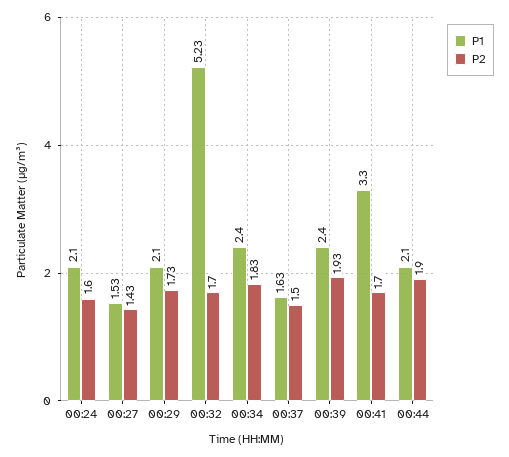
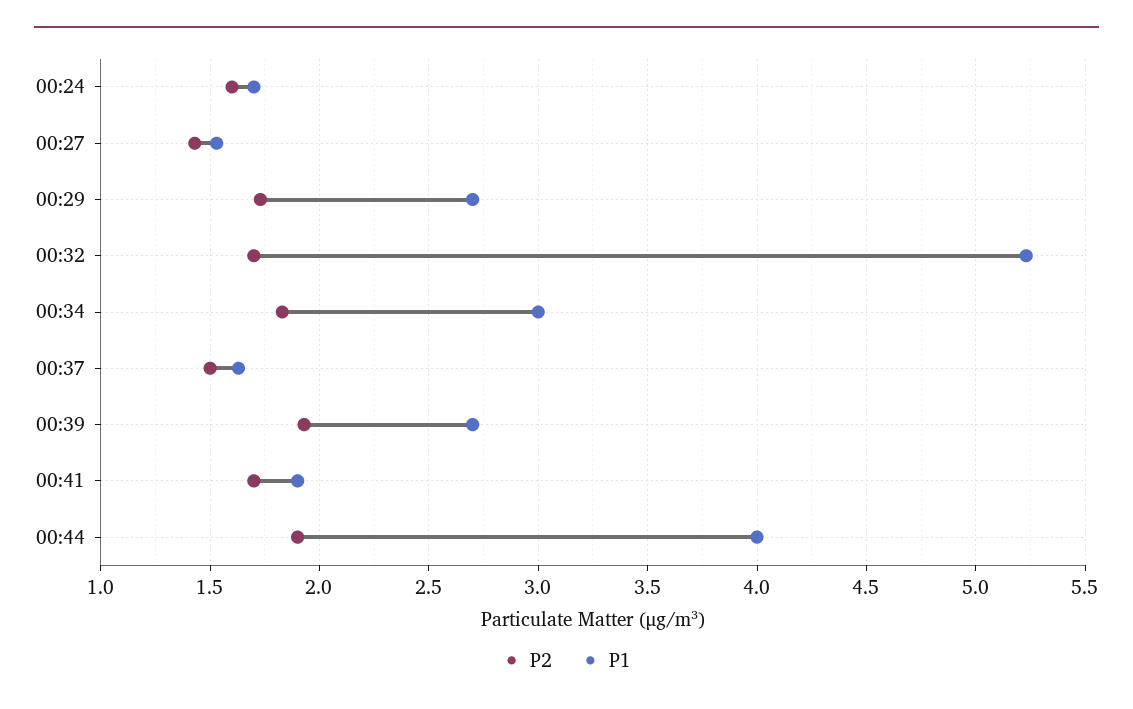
P1, 00:24: 2.1 -> 1.7
P1, 00:29: 2.1 -> 2.7
P1, 00:34: 2.4 -> 3
P1, 00:39: 2.4 -> 2.7
P1, 00:41: 3.3 -> 1.9
P1, 00:44: 2.1 -> 4

